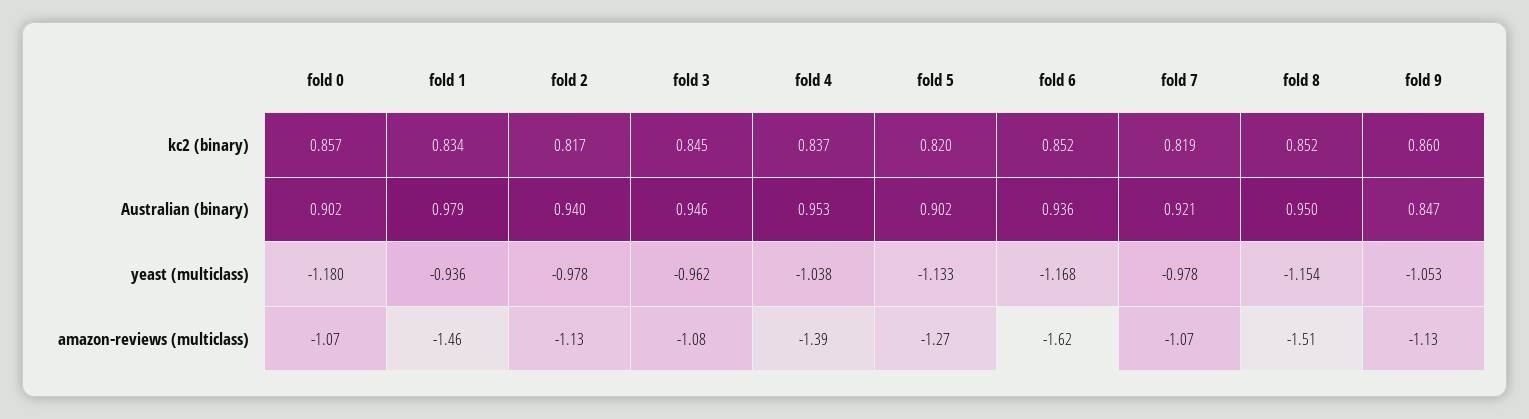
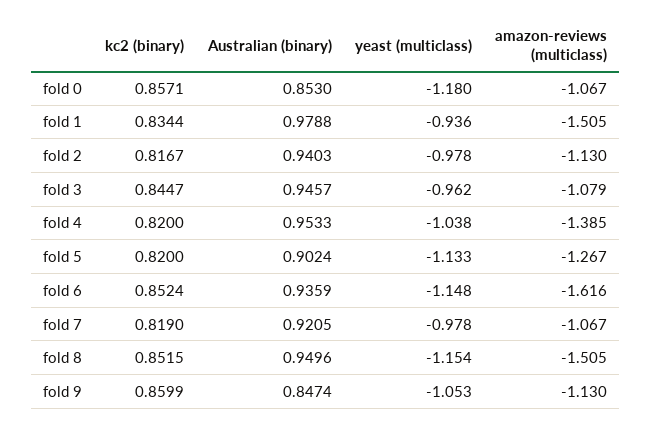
fold 4, kc2 (binary): 0.837 -> 0.82
fold 0, Australian (binary): 0.902 -> 0.853
fold 6, yeast (multiclass): -1.168 -> -1.148
fold 1, amazon-reviews (multiclass): -1.46 -> -1.505

